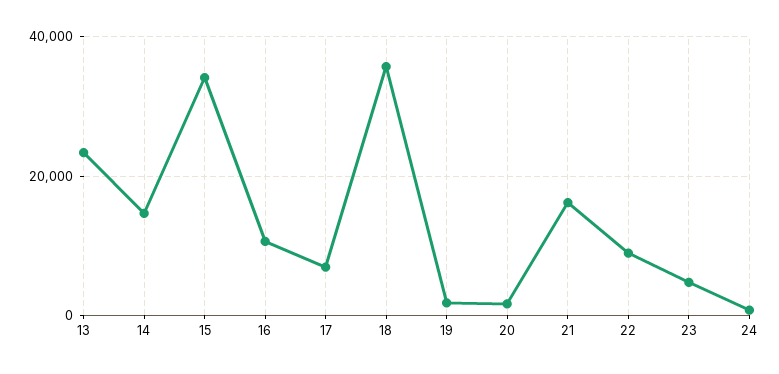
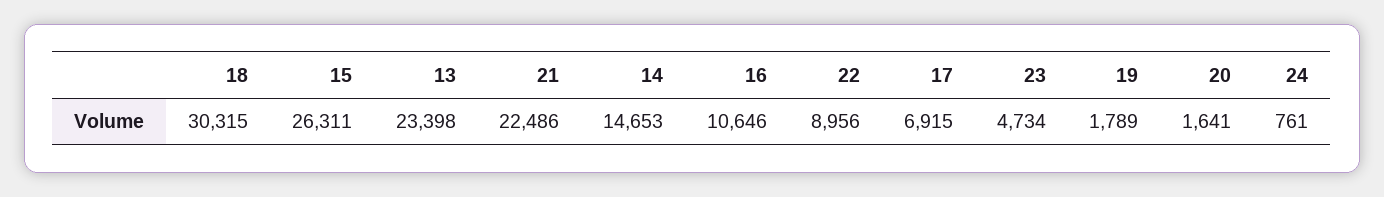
15: 34000 -> 26311
18: 36000 -> 30315
21: 16000 -> 22486

